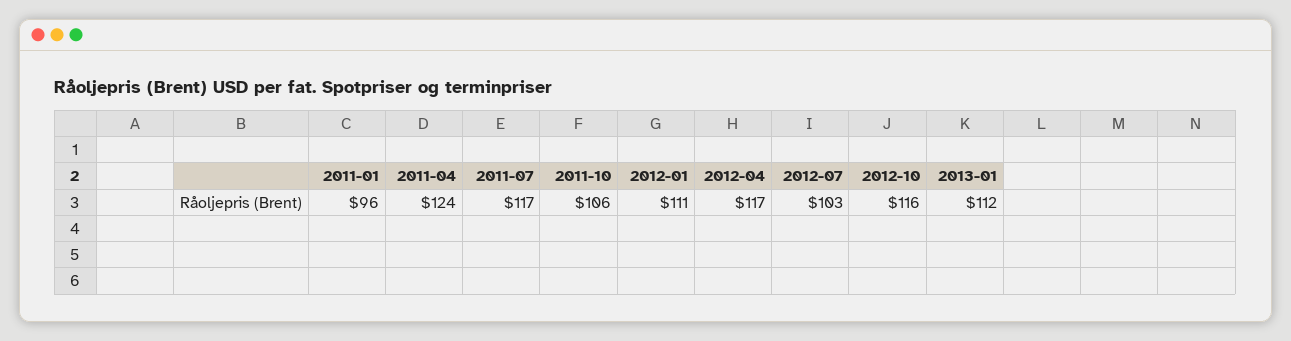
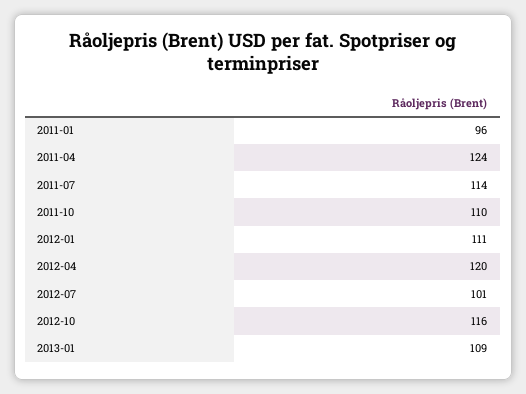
2011-07: 117 -> 114
2011-10: 106 -> 110
2012-04: 117 -> 120
2012-07: 103 -> 101
2013-01: 112 -> 109

